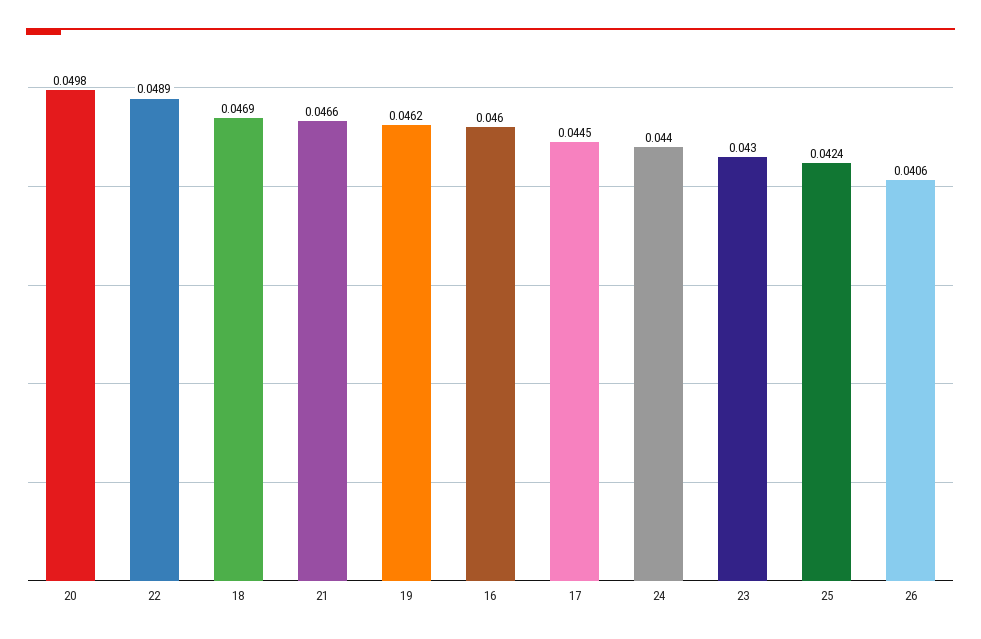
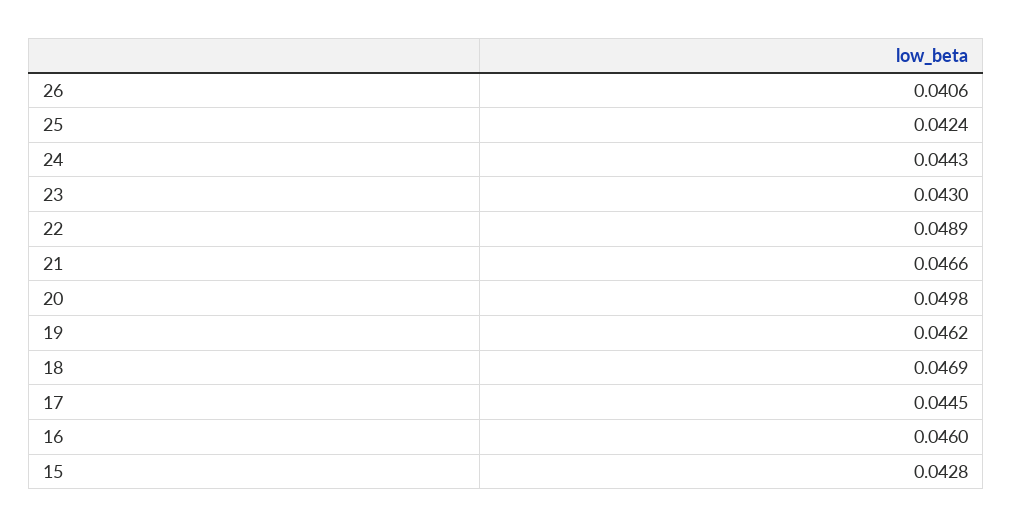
24: 0.044 -> 0.0443
15: none -> 0.0428

